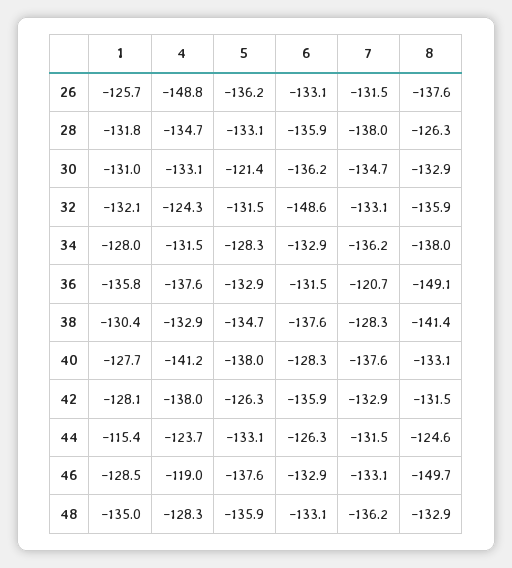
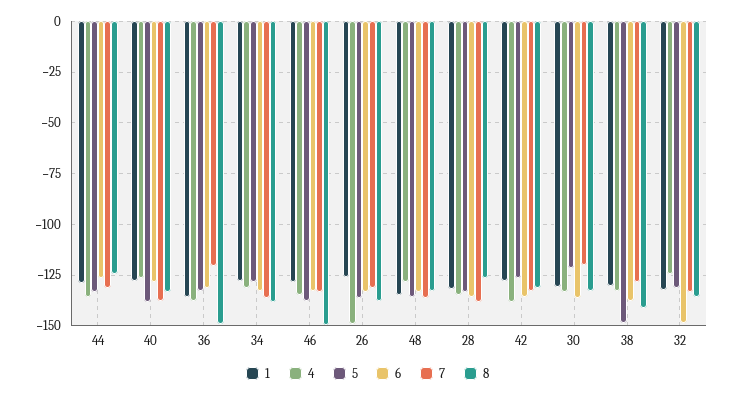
7, 30: -134.7 -> -120
5, 38: -134.7 -> -150
4, 40: -141.2 -> -125
1, 44: -115.4 -> -130
4, 44: -123.7 -> -135
4, 46: -119 -> -135

